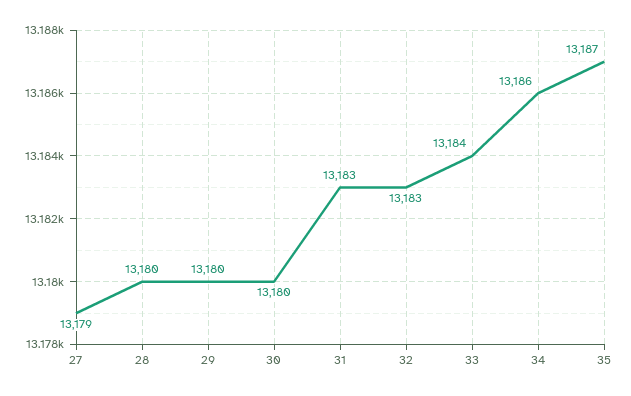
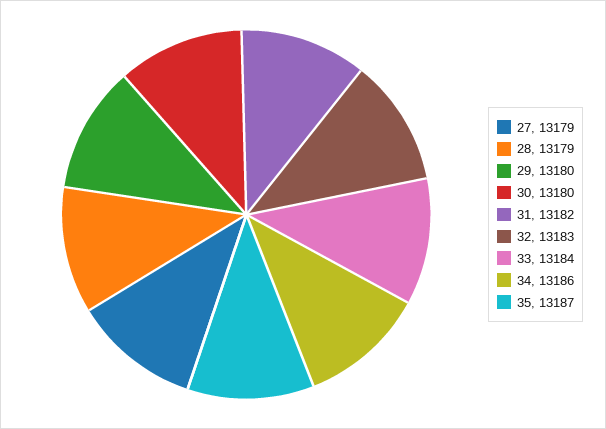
28: 13180 -> 13179
31: 13183 -> 13182

